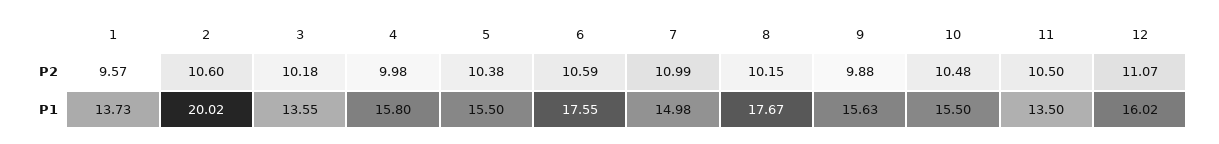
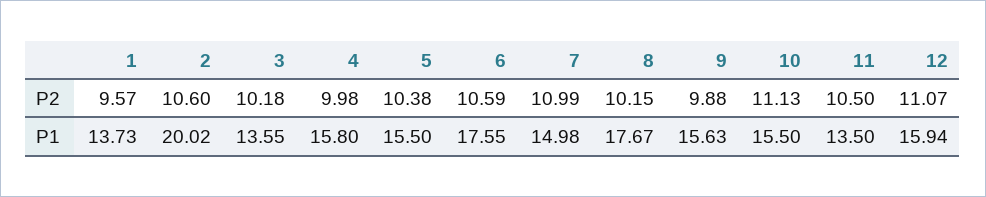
10, P2: 10.48 -> 11.13
12, P1: 16.02 -> 15.94

